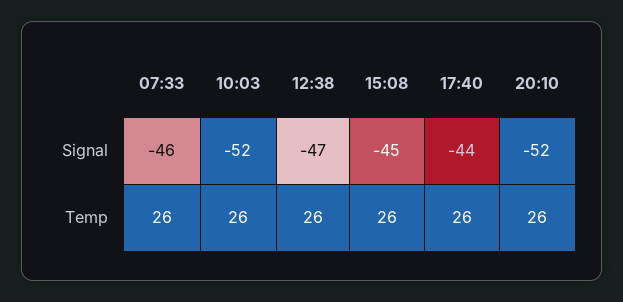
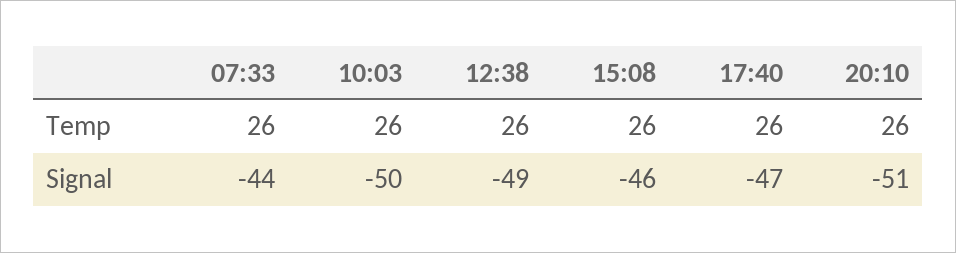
07:33, Signal: -46 -> -44
10:03, Signal: -52 -> -50
12:38, Signal: -47 -> -49
15:08, Signal: -45 -> -46
17:40, Signal: -44 -> -47
20:10, Signal: -52 -> -51

